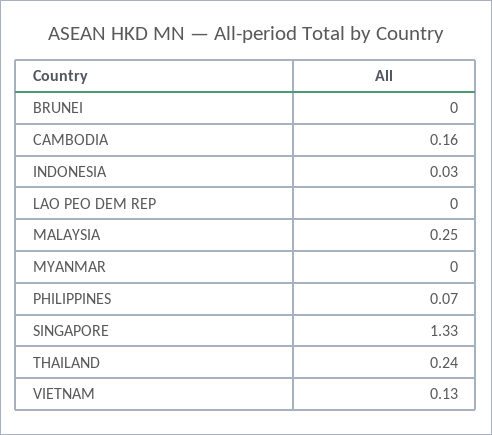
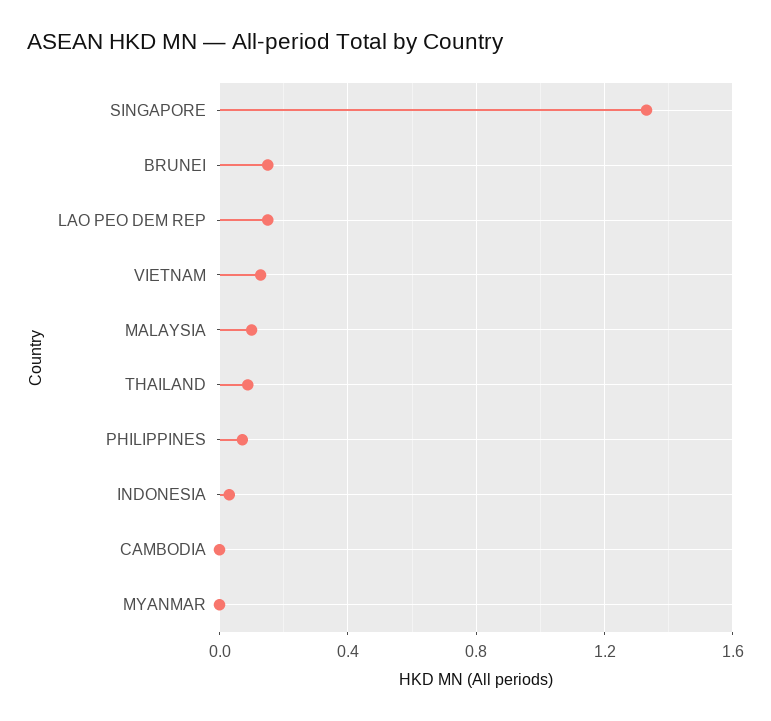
BRUNEI: 0 -> 0.15
CAMBODIA: 0.16 -> 0
LAO PEO DEM REP: 0 -> 0.15
MALAYSIA: 0.25 -> 0.1
THAILAND: 0.24 -> 0.1

